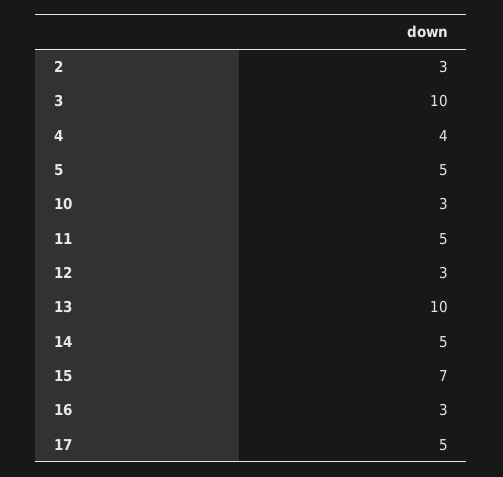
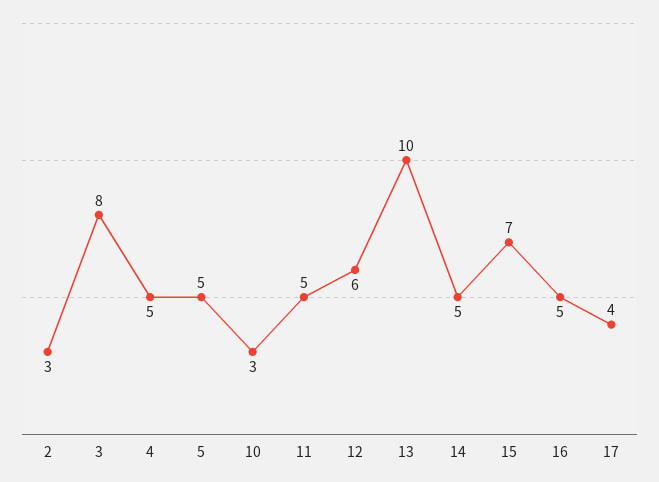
3: 10 -> 8
4: 4 -> 5
12: 3 -> 6
16: 3 -> 5
17: 5 -> 4

